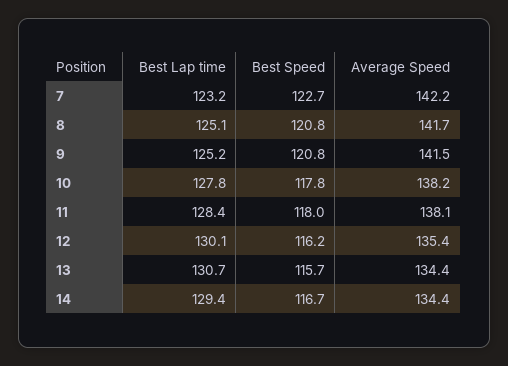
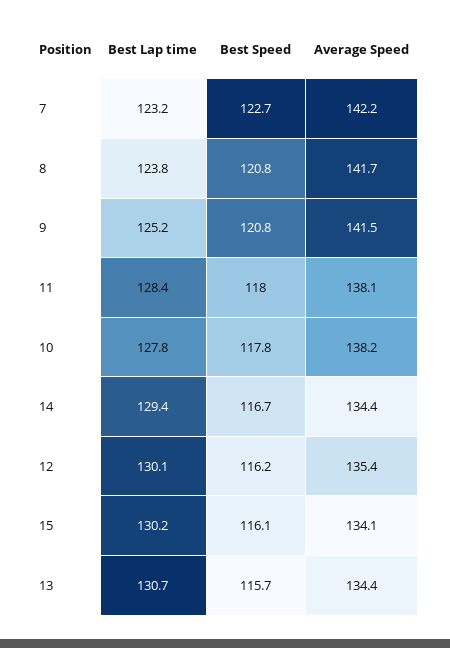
Best Lap time, 8: 125.1 -> 123.8
Best Lap time, 15: none -> 130.2
Best Speed, 15: none -> 116.1
Average Speed, 15: none -> 134.1

